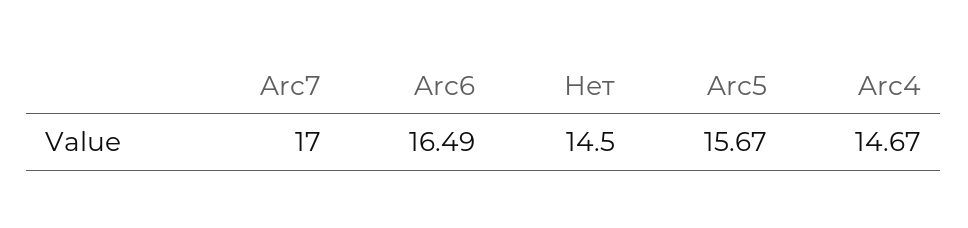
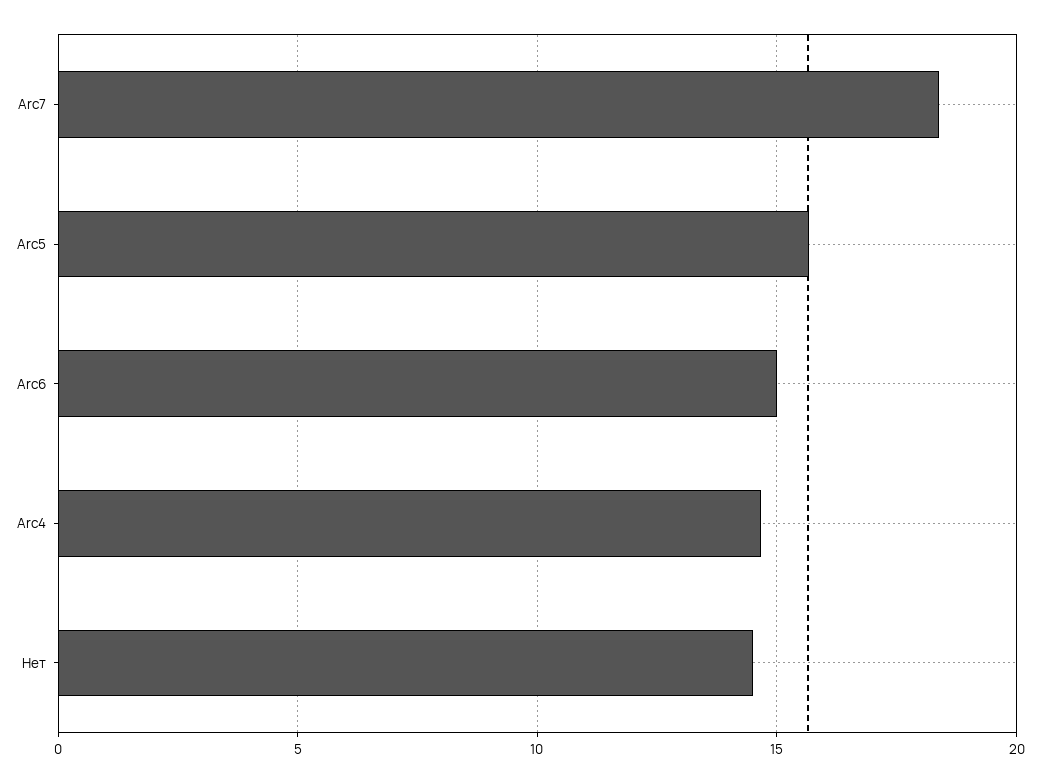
Arc7: 17 -> 18.5
Arc6: 16.49 -> 15

